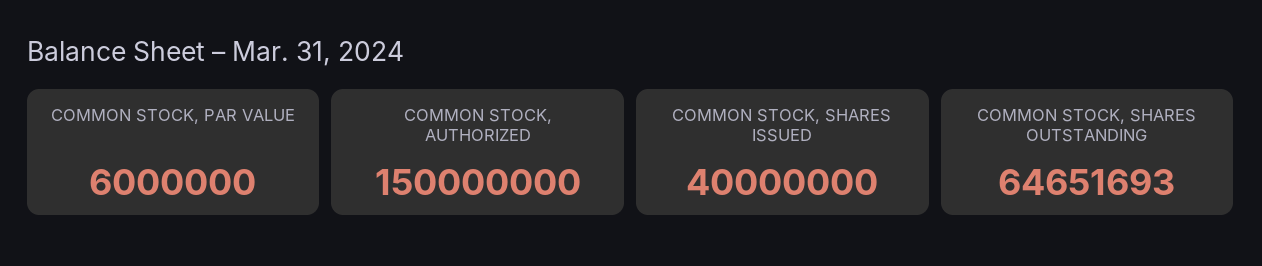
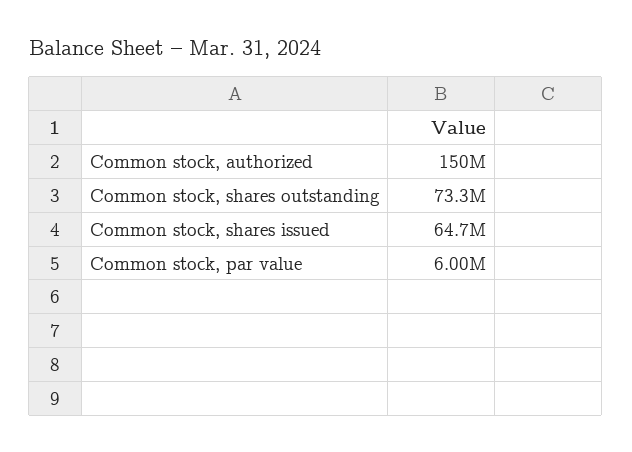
COMMON STOCK, SHARES ISSUED: 40000000 -> 64700000
COMMON STOCK, SHARES OUTSTANDING: 64651693 -> 73300000

